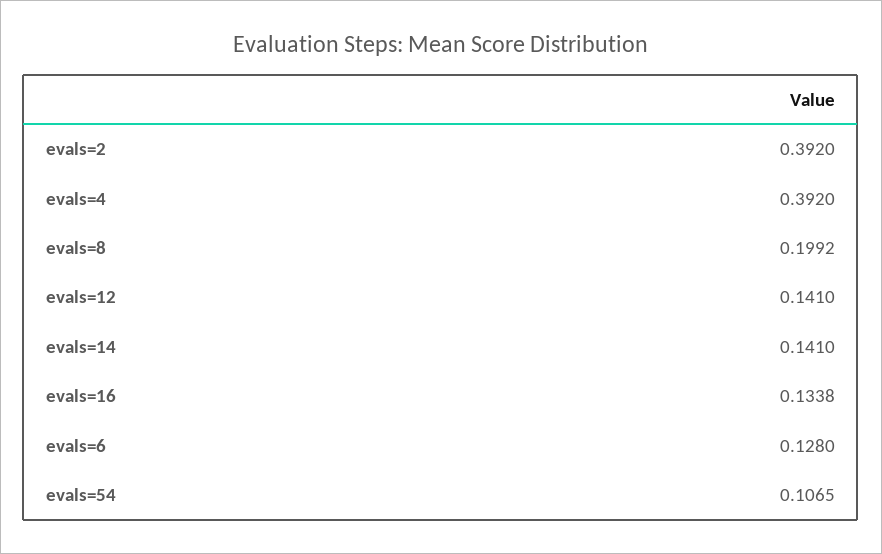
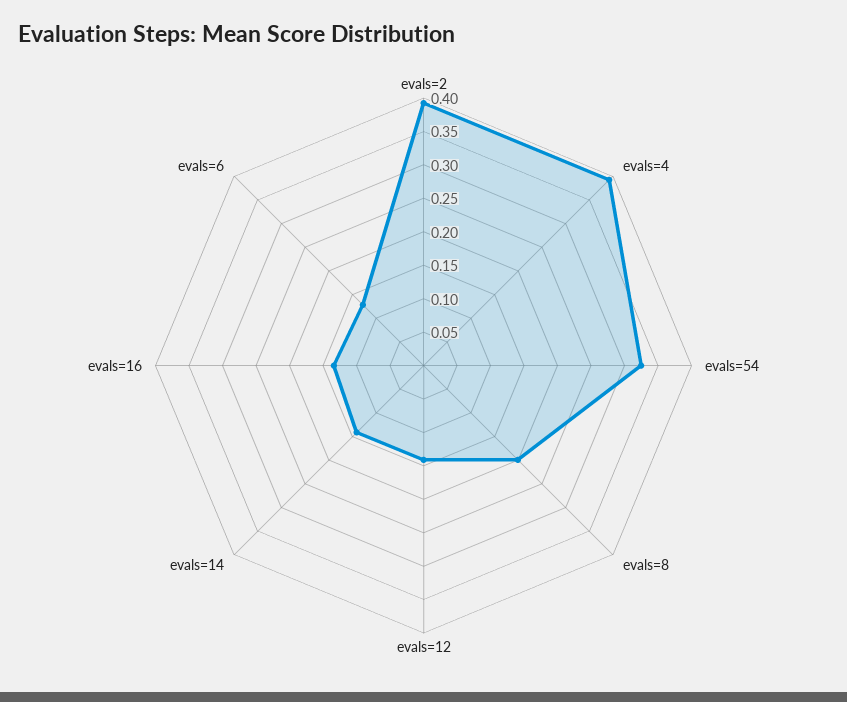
evals=54: 0.1065 -> 0.325

